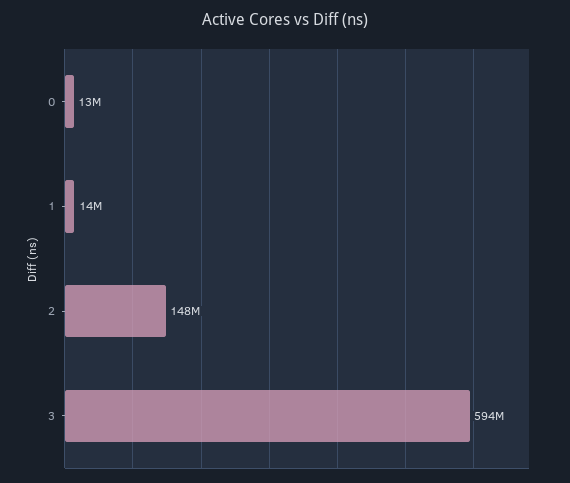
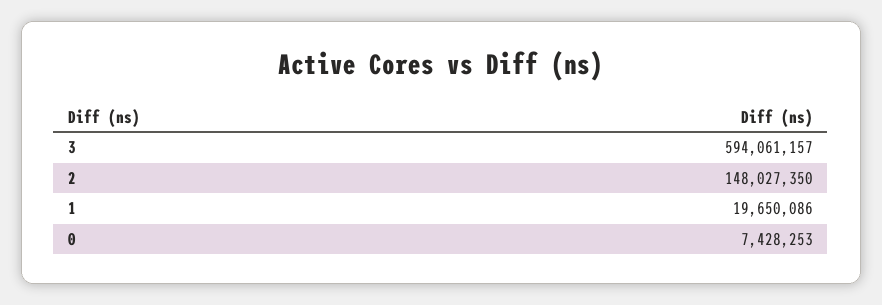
0: 13000000 -> 7428253
1: 14000000 -> 19650086

